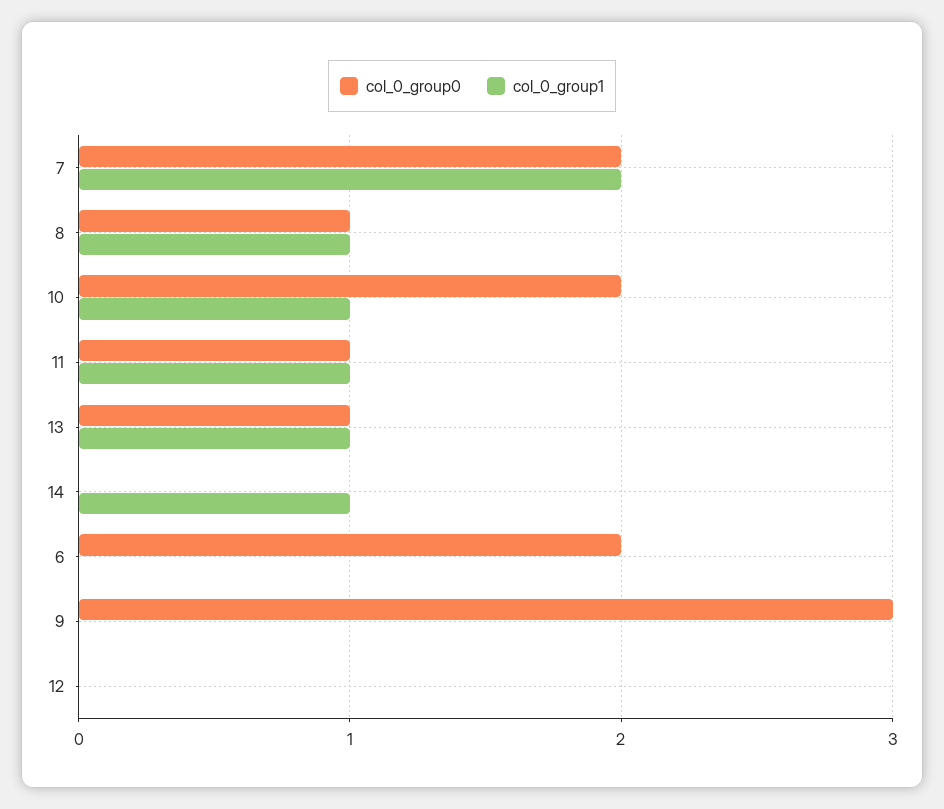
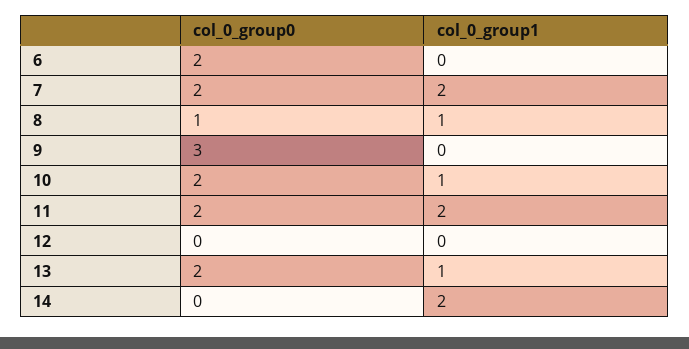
col_0_group0, 11: 1 -> 2
col_0_group1, 11: 1 -> 2
col_0_group0, 13: 1 -> 2
col_0_group1, 14: 1 -> 2

